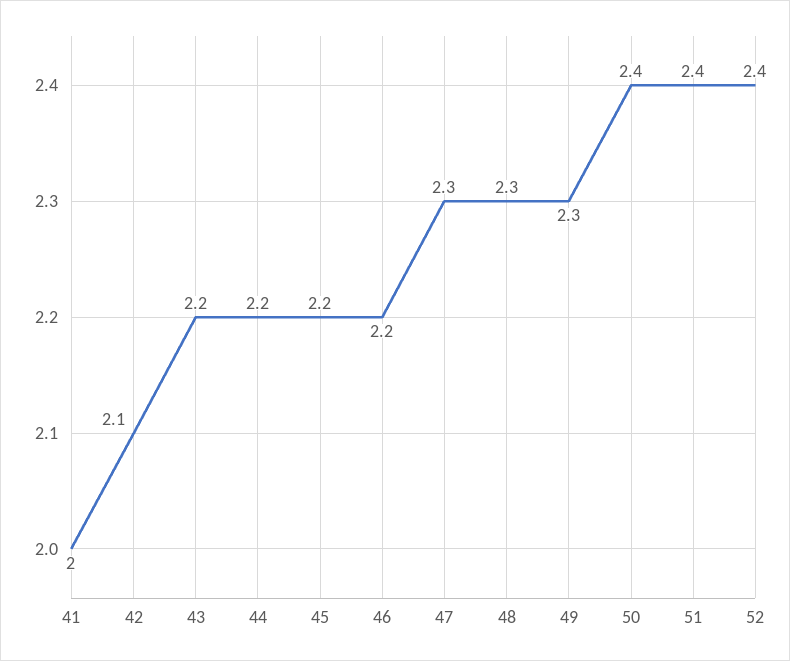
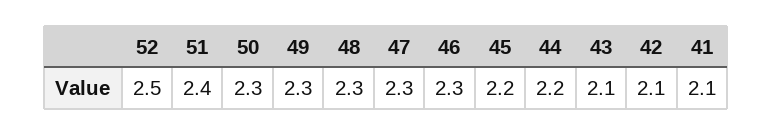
41: 2 -> 2.1
43: 2.2 -> 2.1
46: 2.2 -> 2.3
50: 2.4 -> 2.3
52: 2.4 -> 2.5

